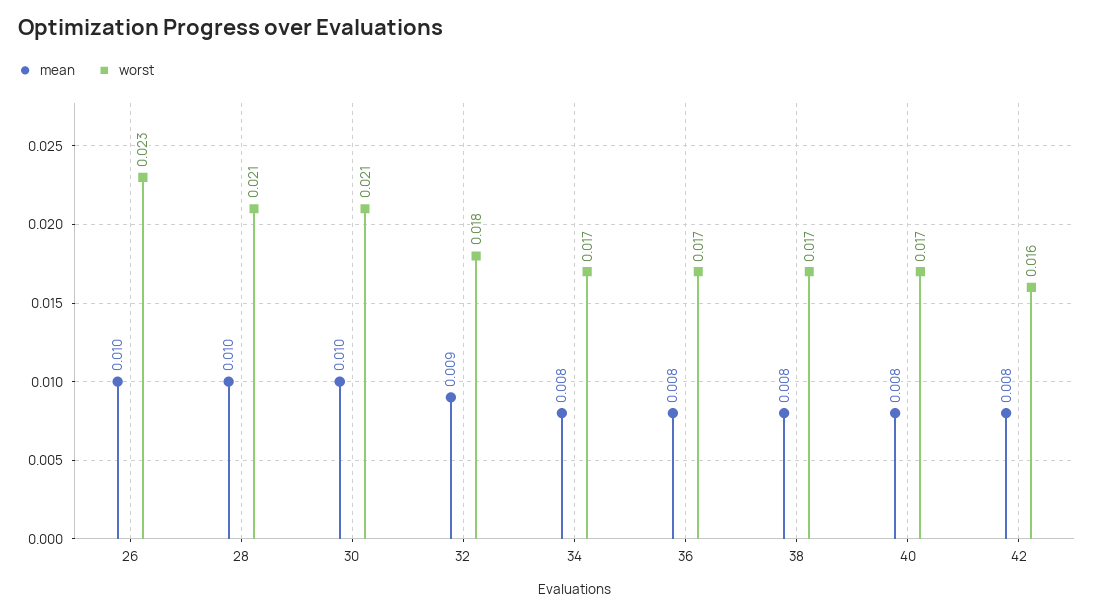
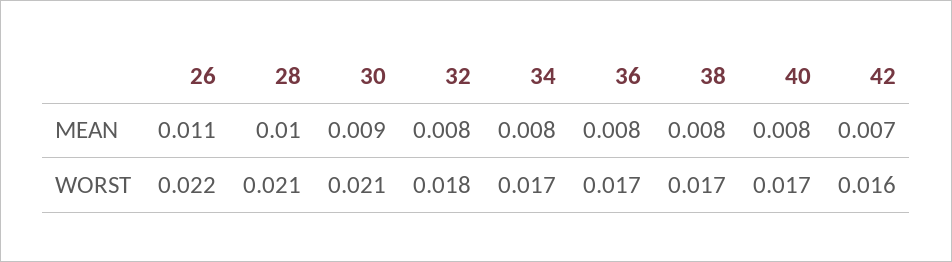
mean, 26: 0.01 -> 0.011
worst, 26: 0.023 -> 0.022
mean, 30: 0.01 -> 0.009
mean, 32: 0.009 -> 0.008
mean, 42: 0.008 -> 0.007

